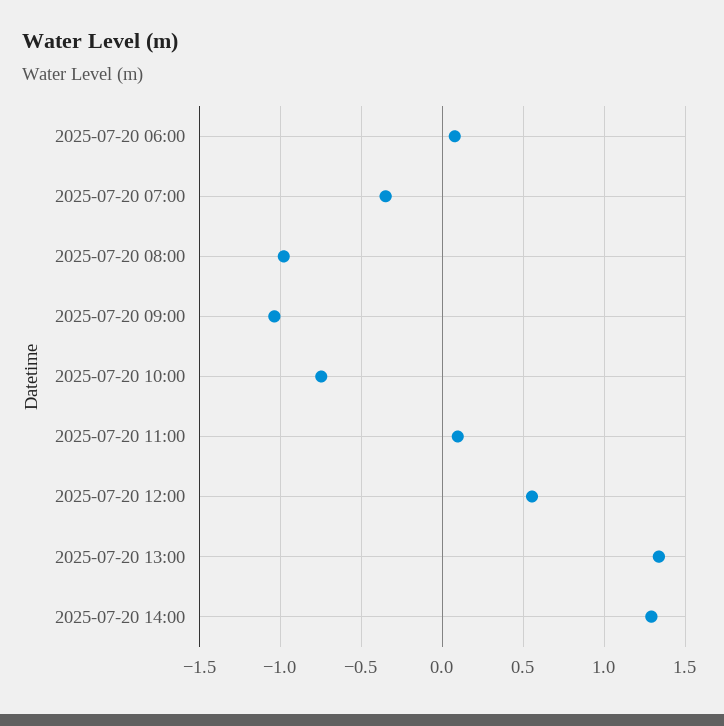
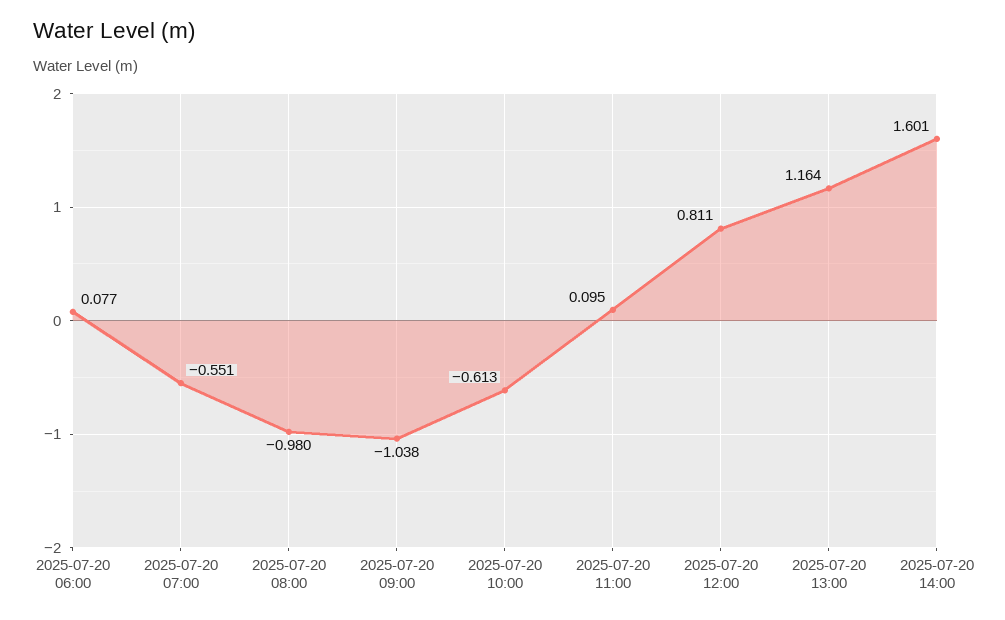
2025-07-20 07:00: -0.35 -> -0.551
2025-07-20 10:00: -0.75 -> -0.613
2025-07-20 12:00: 0.55 -> 0.811
2025-07-20 13:00: 1.35 -> 1.164
2025-07-20 14:00: 1.3 -> 1.601

